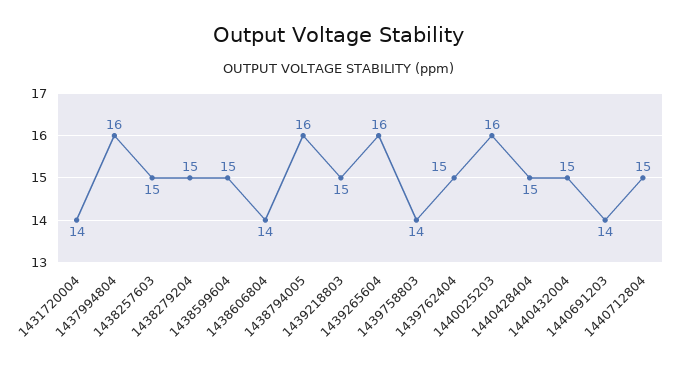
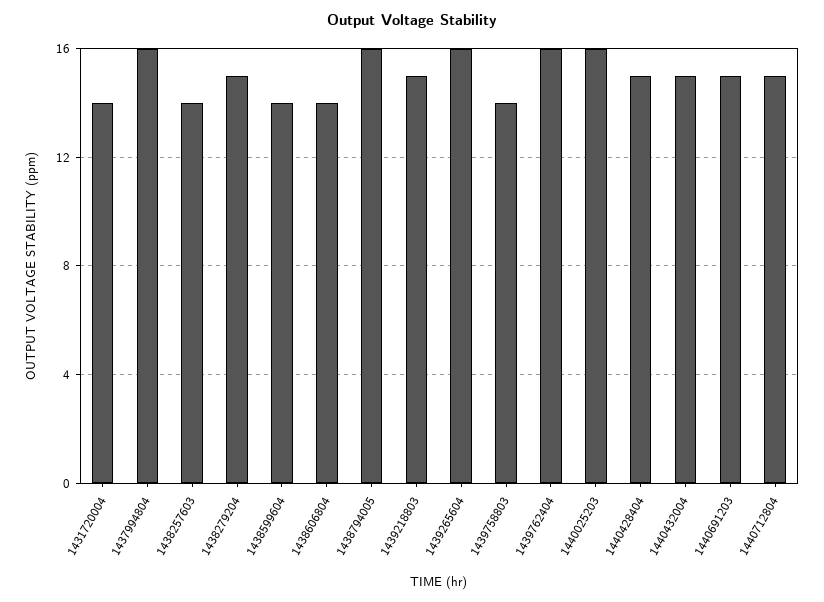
1438257603: 15 -> 14
1438599604: 15 -> 14
1439762404: 15 -> 16
1440691203: 14 -> 15

